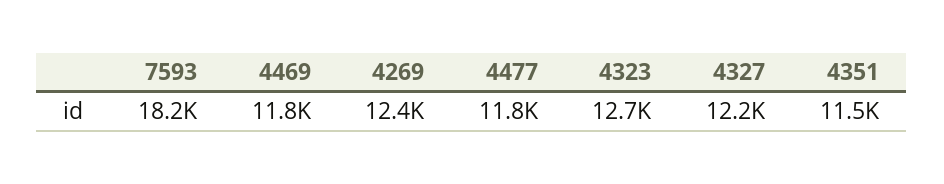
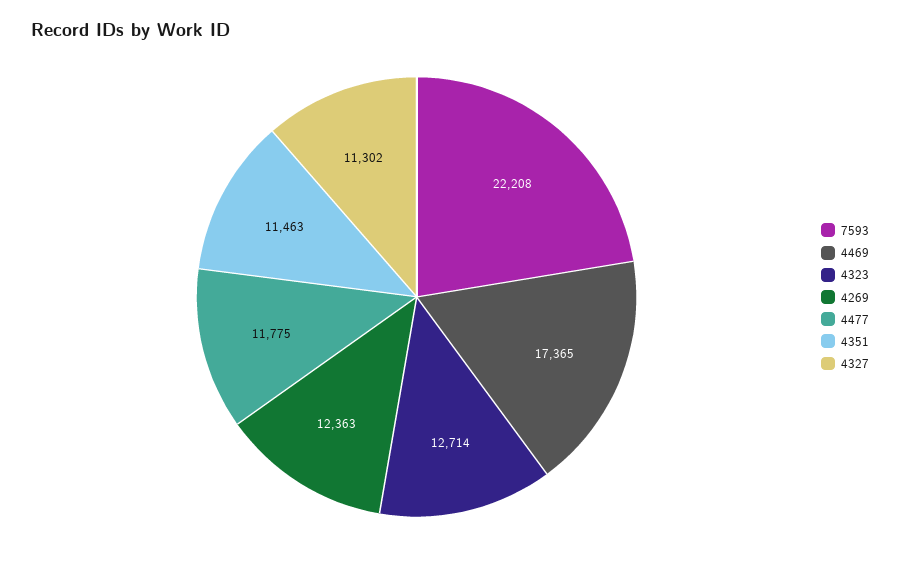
7593: 18200 -> 22208
4469: 11800 -> 17365
4327: 12200 -> 11302

